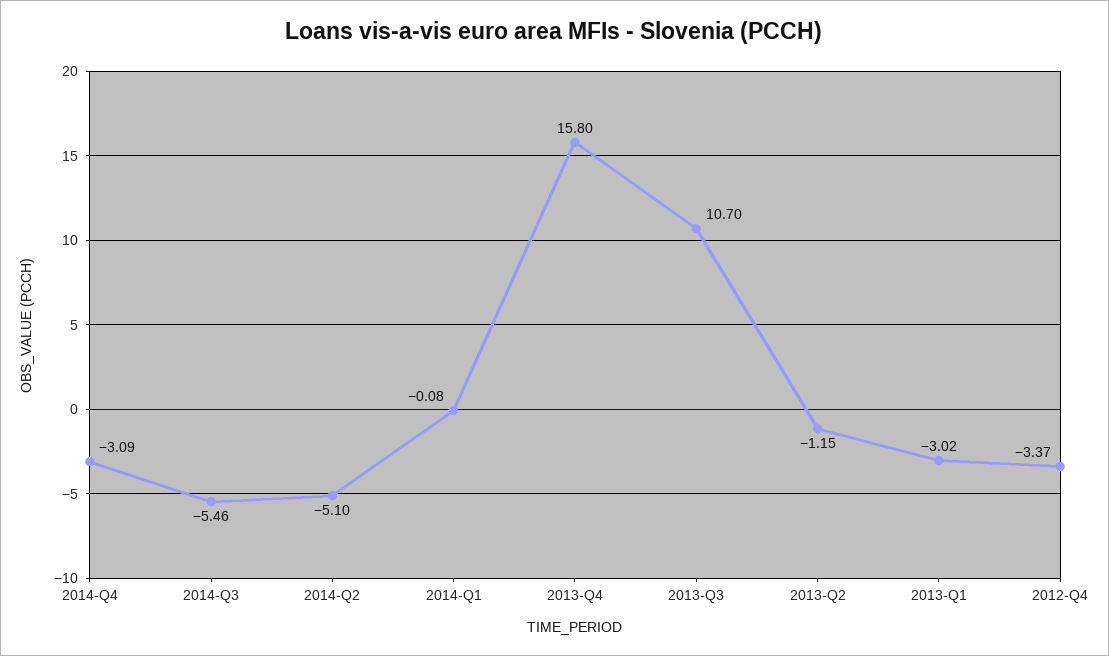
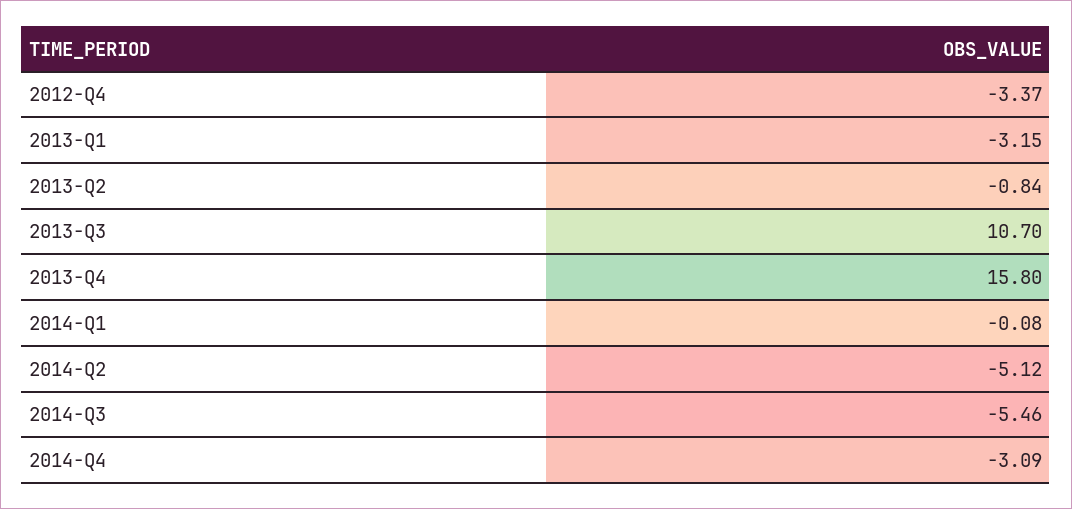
2014-Q2: -5.1 -> -5.12
2013-Q2: -1.15 -> -0.84
2013-Q1: -3.02 -> -3.15

